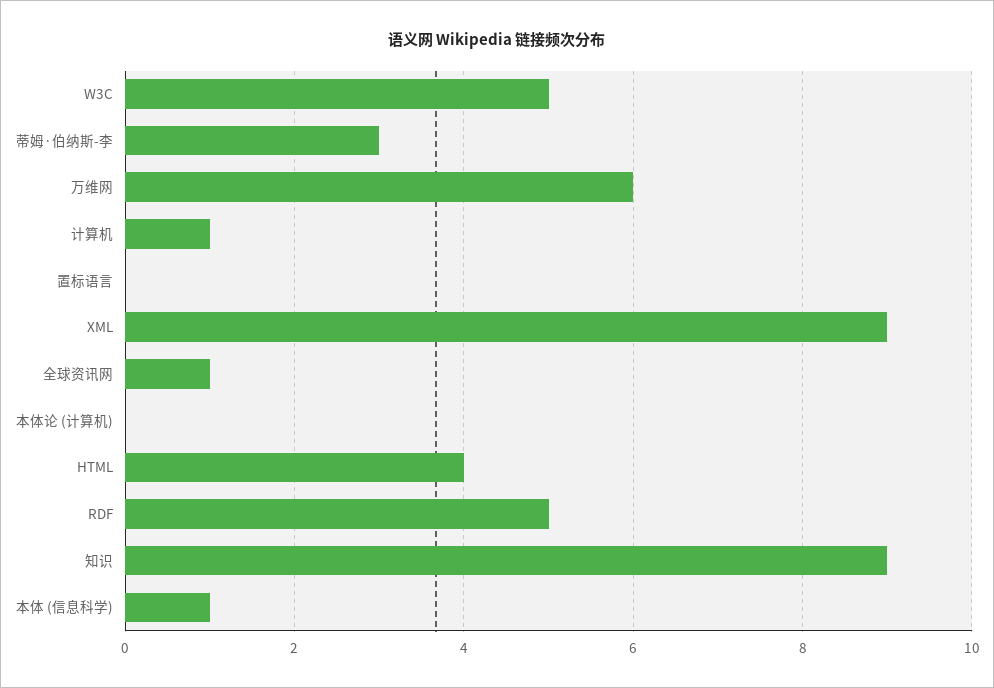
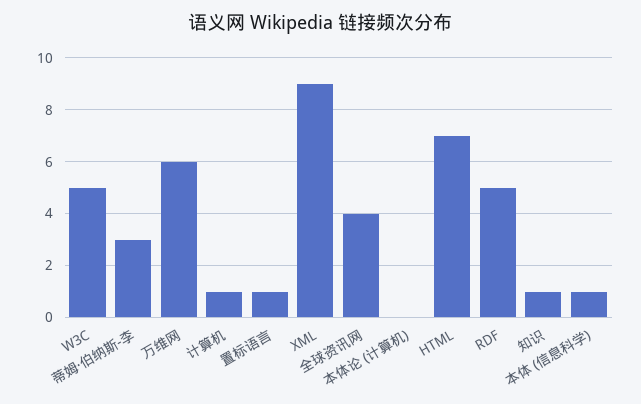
置标语言: 0 -> 1
全球资讯网: 1 -> 4
HTML: 4 -> 7
知识: 9 -> 1

